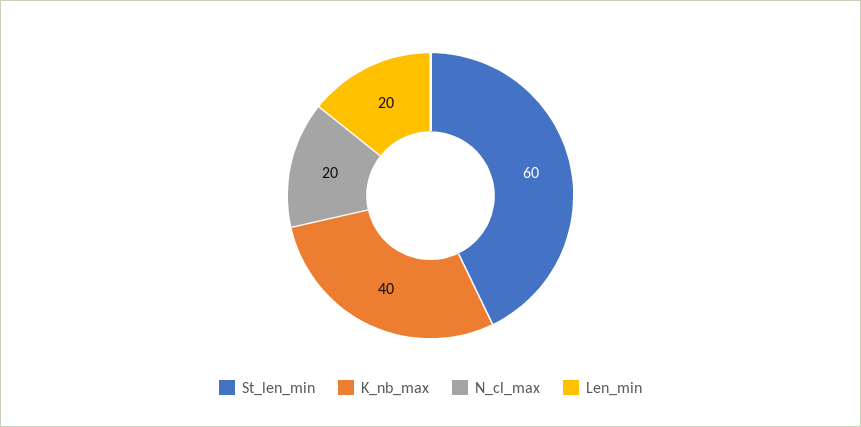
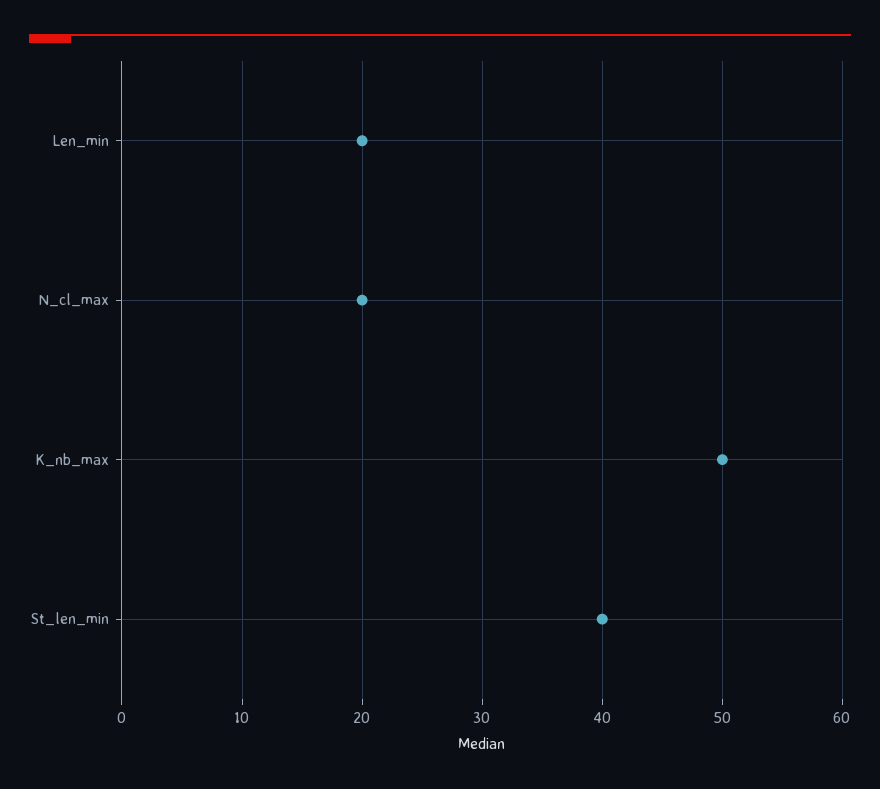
St_len_min: 60 -> 40
K_nb_max: 40 -> 50

